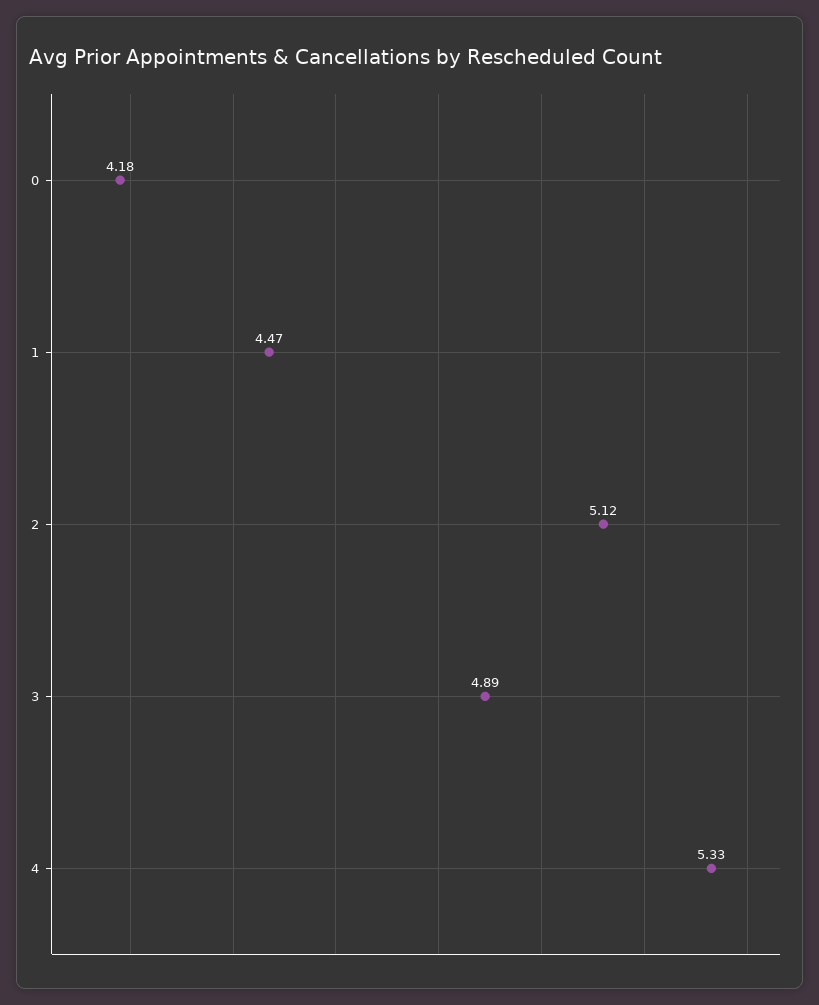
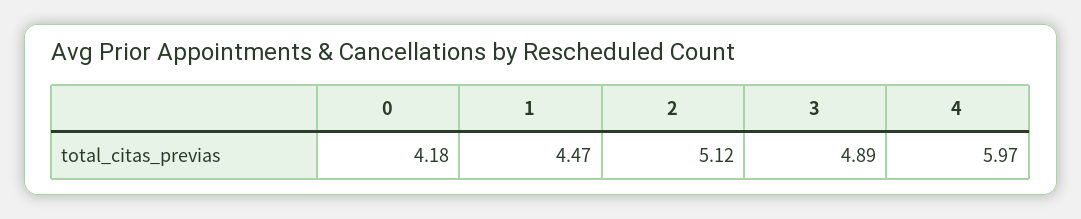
4: 5.33 -> 5.97

